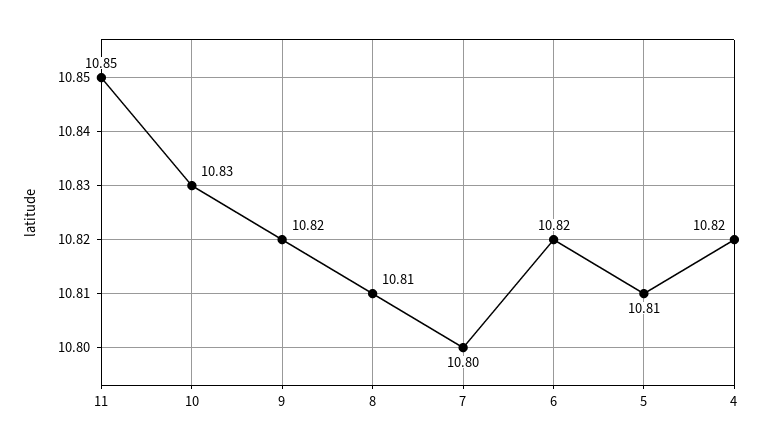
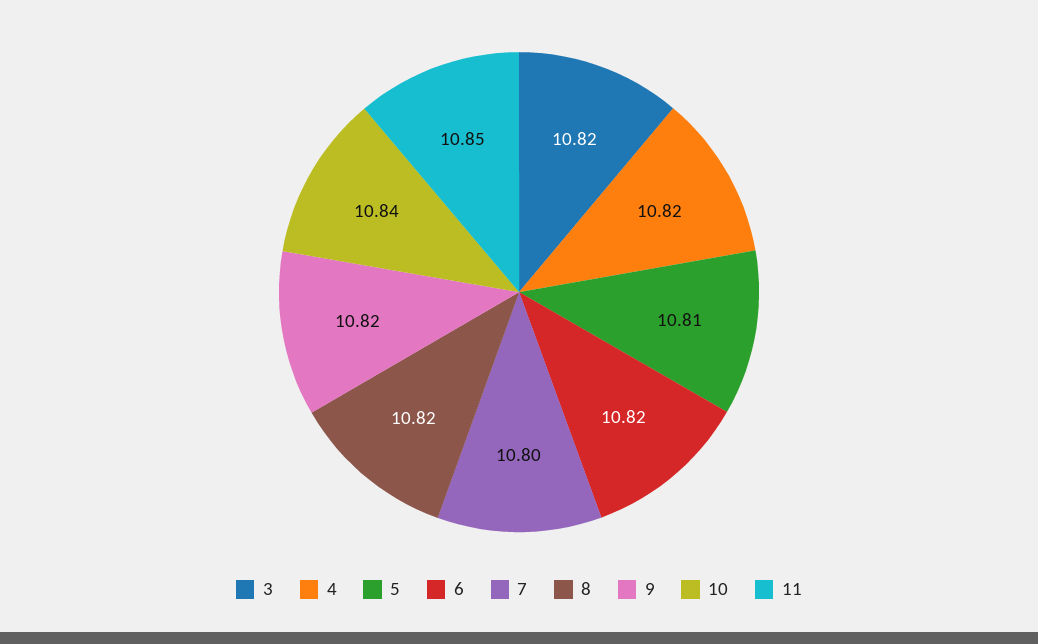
10: 10.83 -> 10.84
8: 10.81 -> 10.82
3: none -> 10.82

